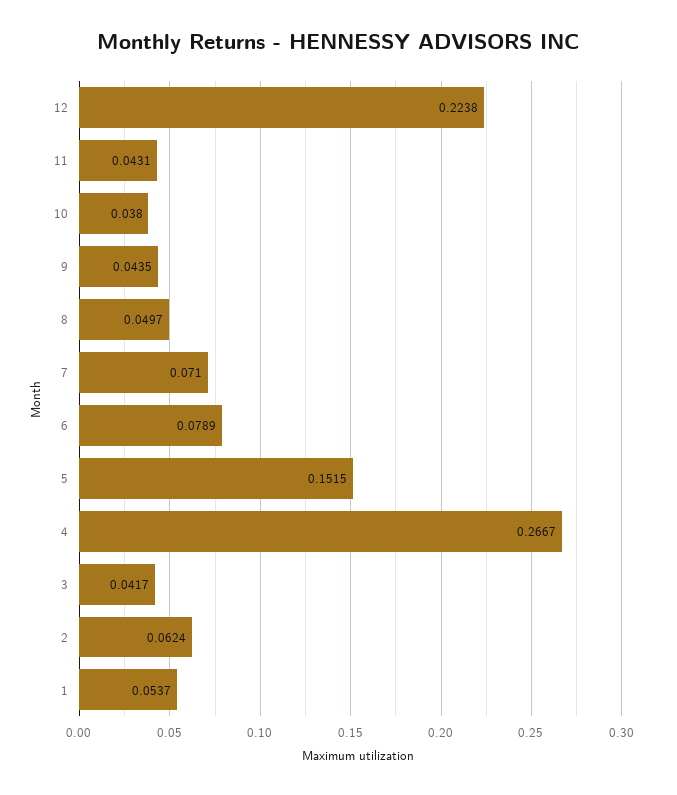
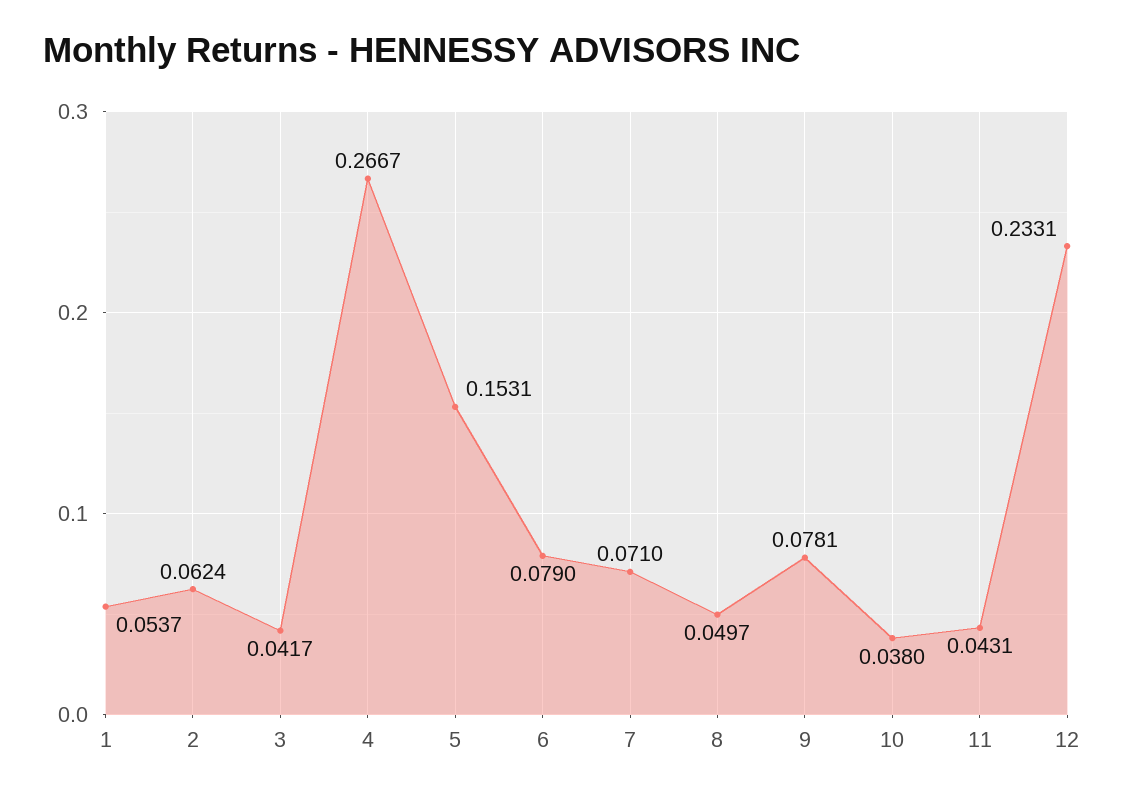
12: 0.2238 -> 0.2331
9: 0.0435 -> 0.0781
6: 0.0789 -> 0.079
5: 0.1515 -> 0.1531

